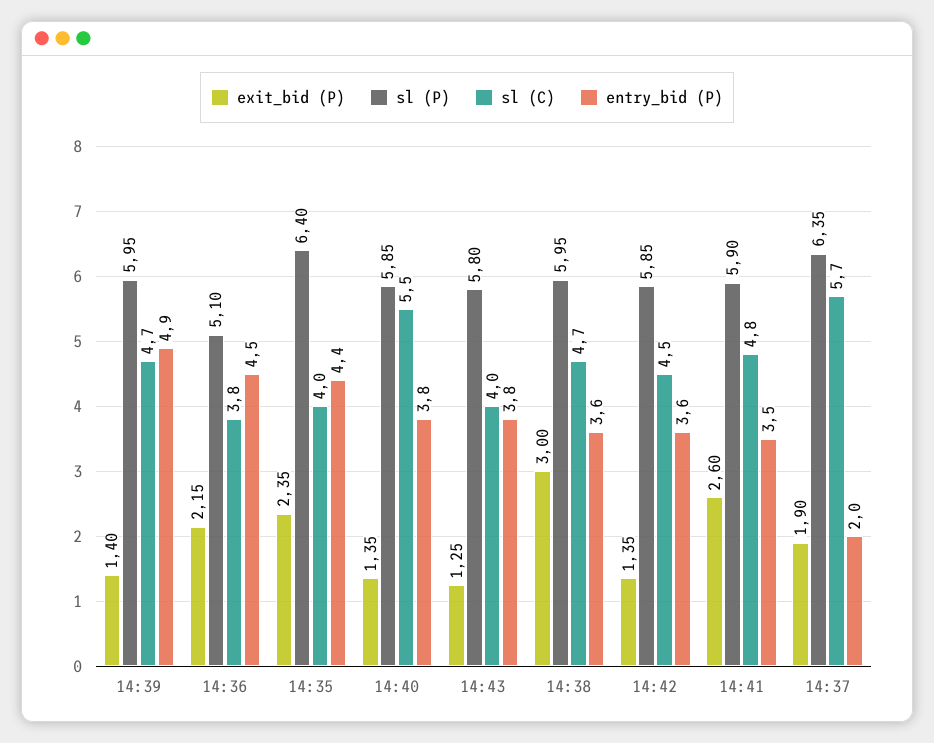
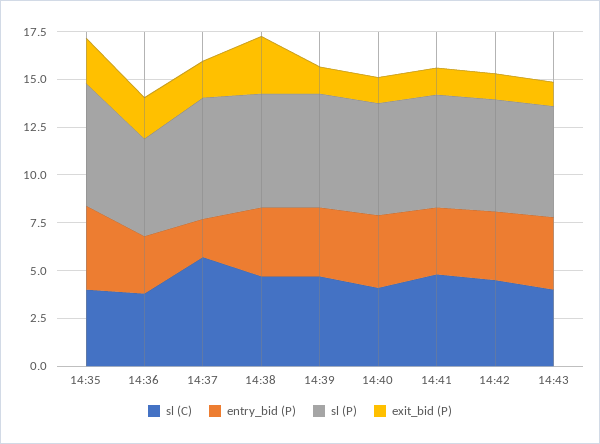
entry_bid (P), 14:39: 4.9 -> 3.5
entry_bid (P), 14:36: 4.5 -> 3
sl (C), 14:40: 5.5 -> 4
exit_bid (P), 14:41: 2.6 -> 1.5

